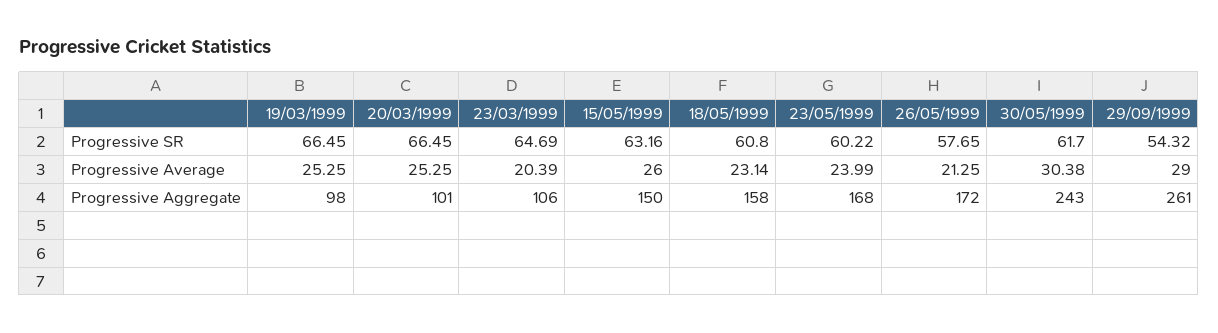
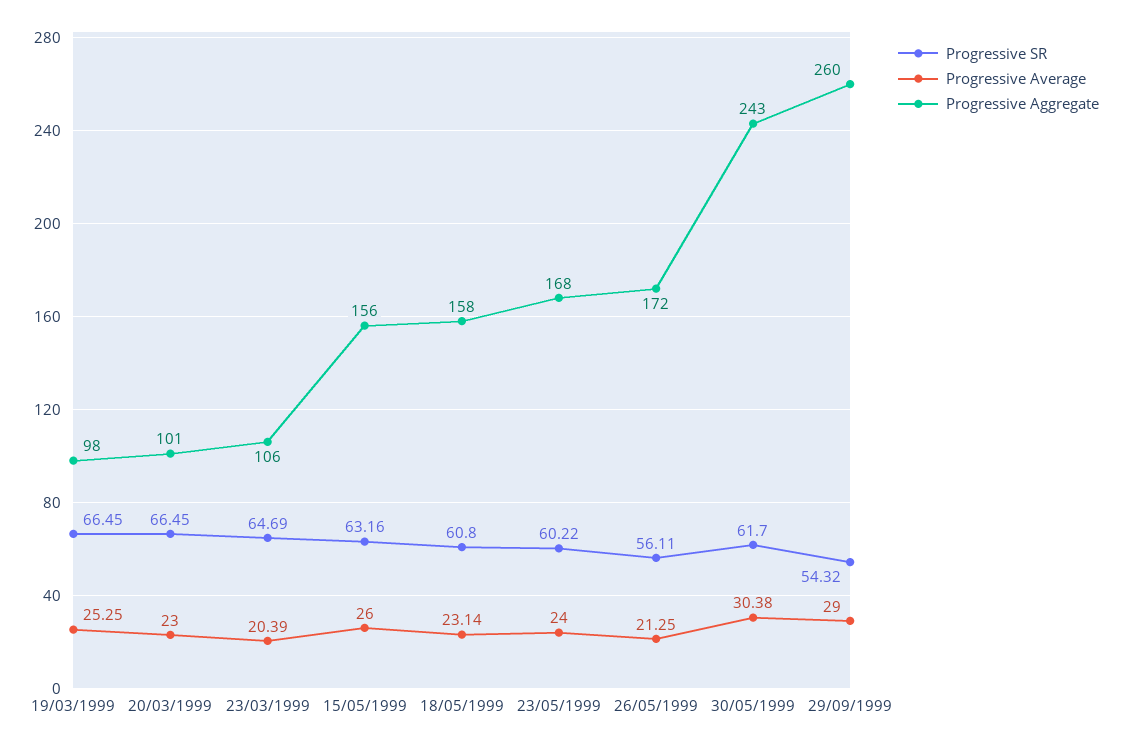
Progressive SR, 26/05/1999: 57.65 -> 56.11
Progressive Average, 20/03/1999: 25.25 -> 23
Progressive Average, 23/05/1999: 23.99 -> 24
Progressive Aggregate, 15/05/1999: 150 -> 156
Progressive Aggregate, 29/09/1999: 261 -> 260

